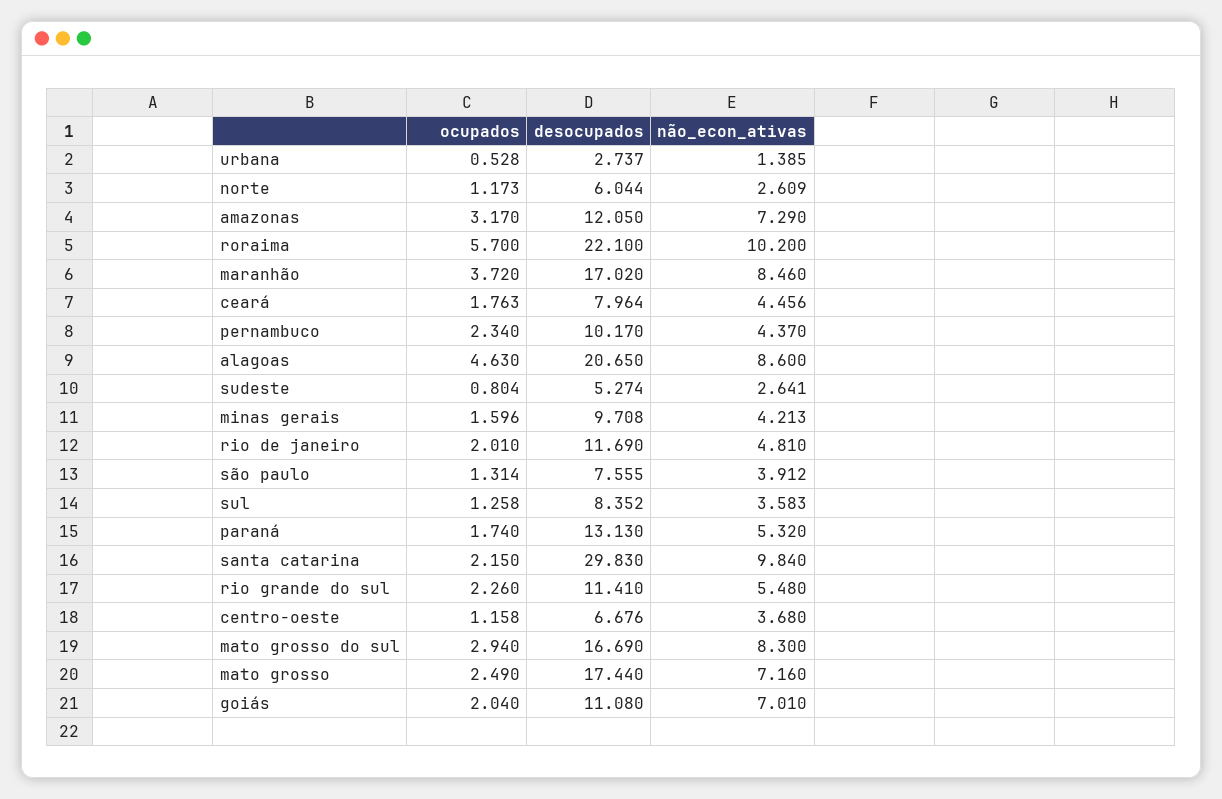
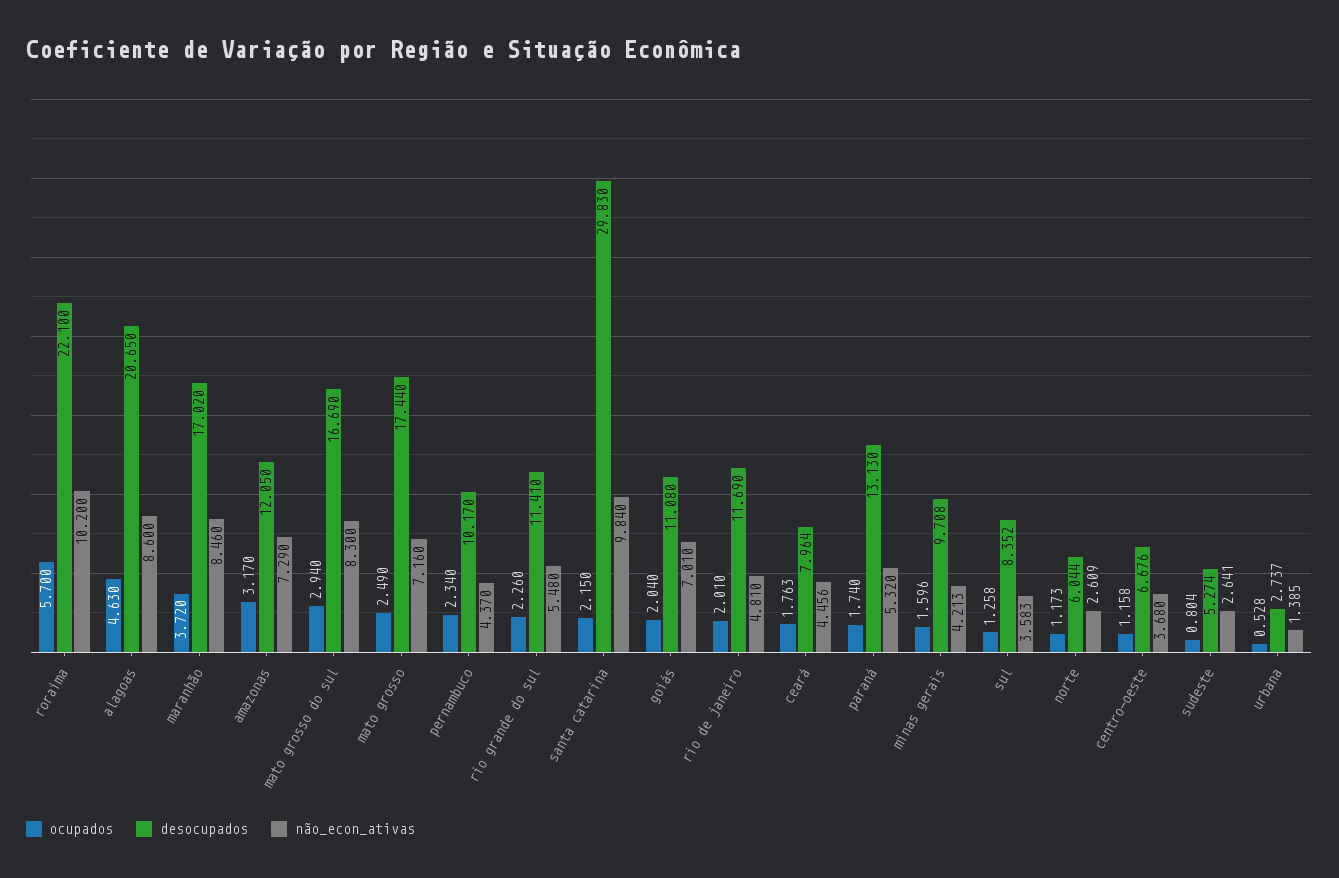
ocupados, são paulo: 1.314 -> none
desocupados, são paulo: 7.555 -> none
não_econ_ativas, são paulo: 3.912 -> none

